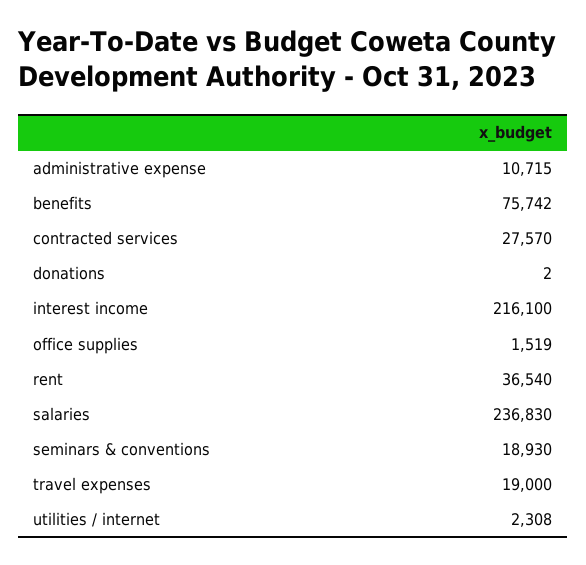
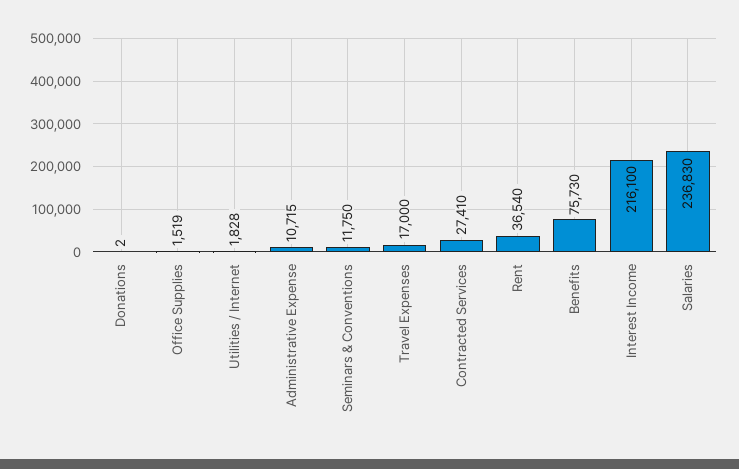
benefits: 75742 -> 75730
contracted services: 27570 -> 27410
seminars & conventions: 18930 -> 11750
travel expenses: 19000 -> 17000
utilities / internet: 2308 -> 1828

